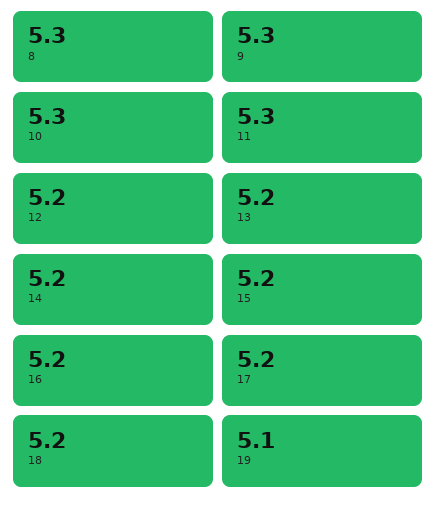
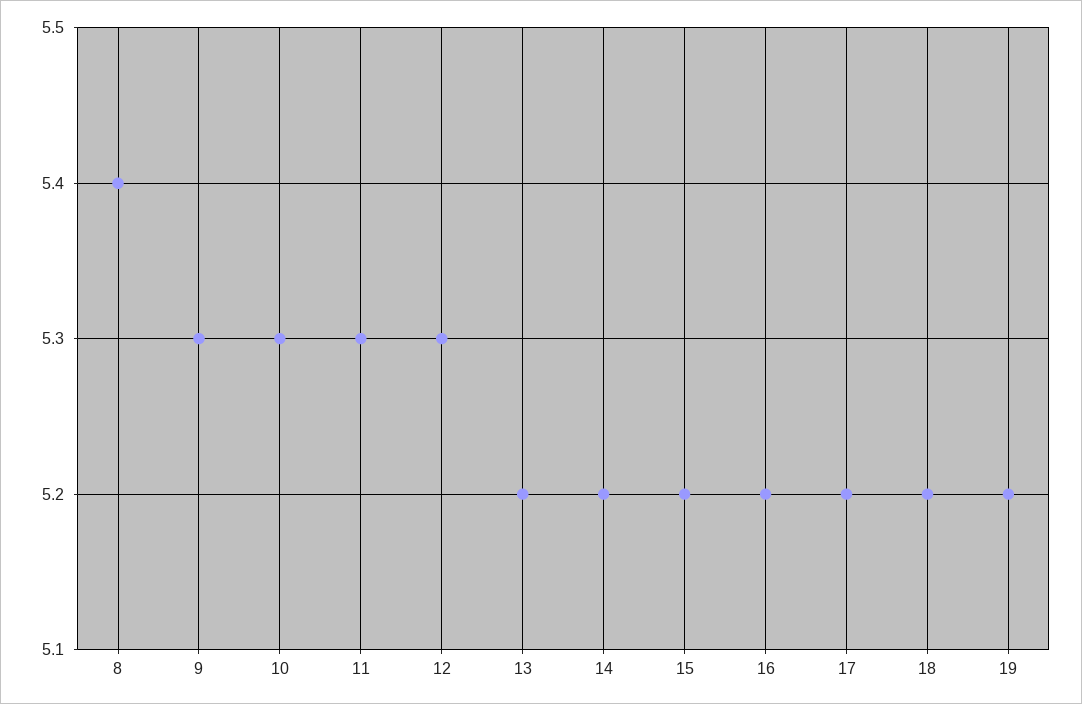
8: 5.3 -> 5.4
12: 5.2 -> 5.3
19: 5.1 -> 5.2

